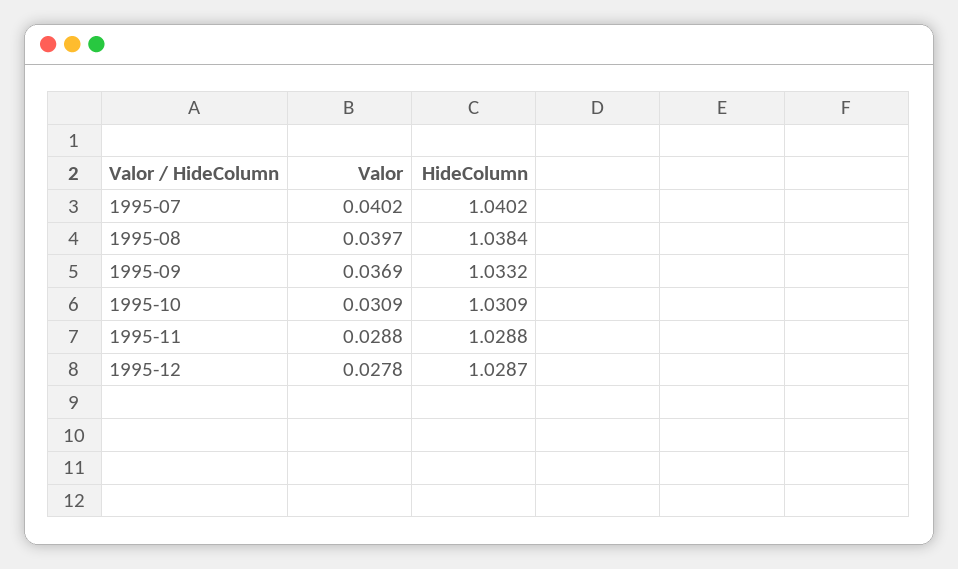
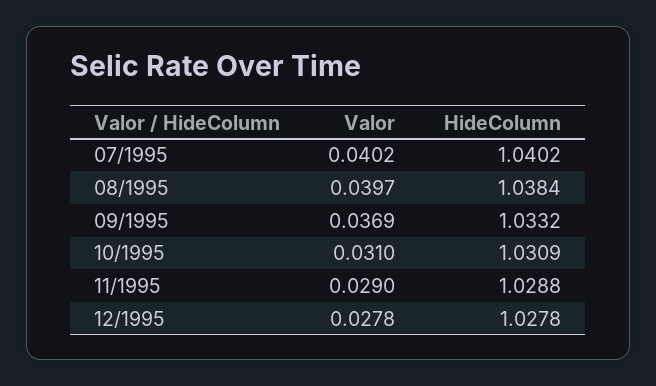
Valor, 1995-10: 0.0309 -> 0.031
Valor, 1995-11: 0.0288 -> 0.029
HideColumn, 1995-12: 1.0287 -> 1.0278

